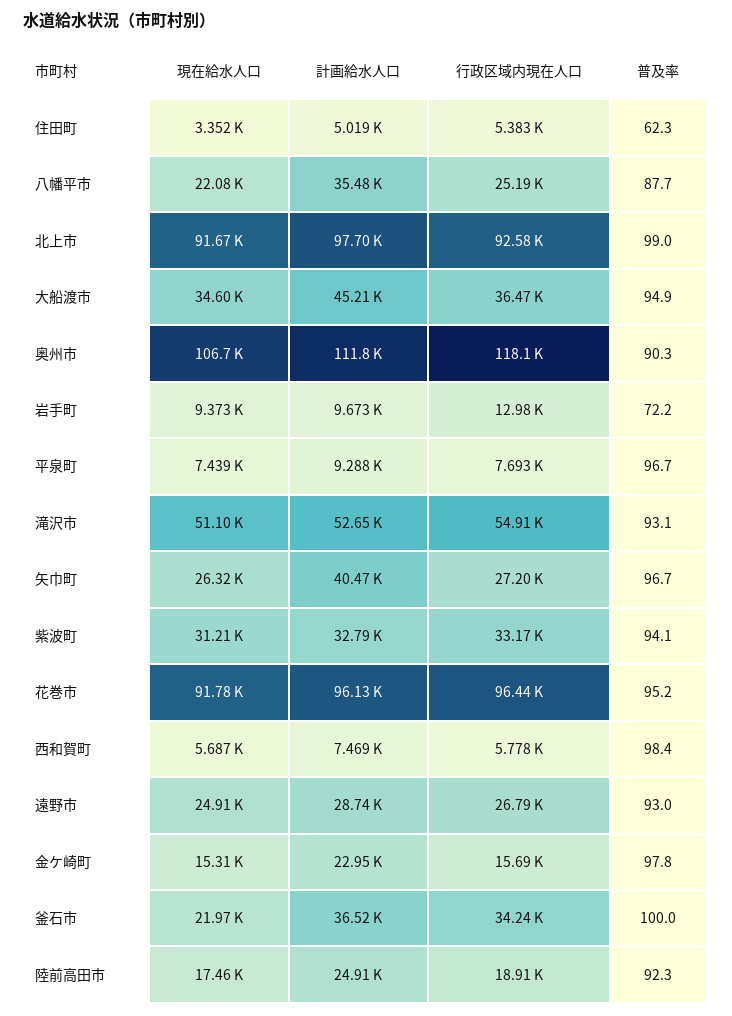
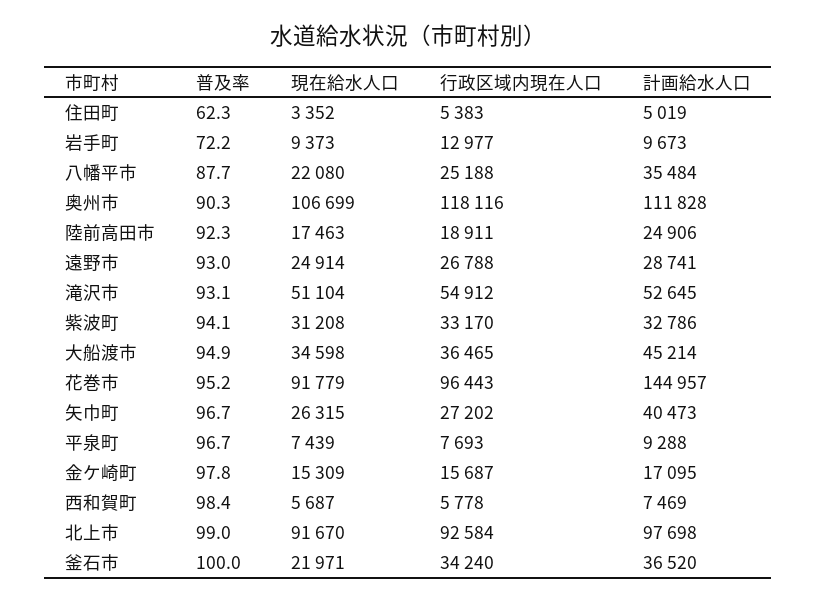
計画給水人口, 花巻市: 96130 -> 144957
計画給水人口, 金ケ崎町: 22950 -> 17095

